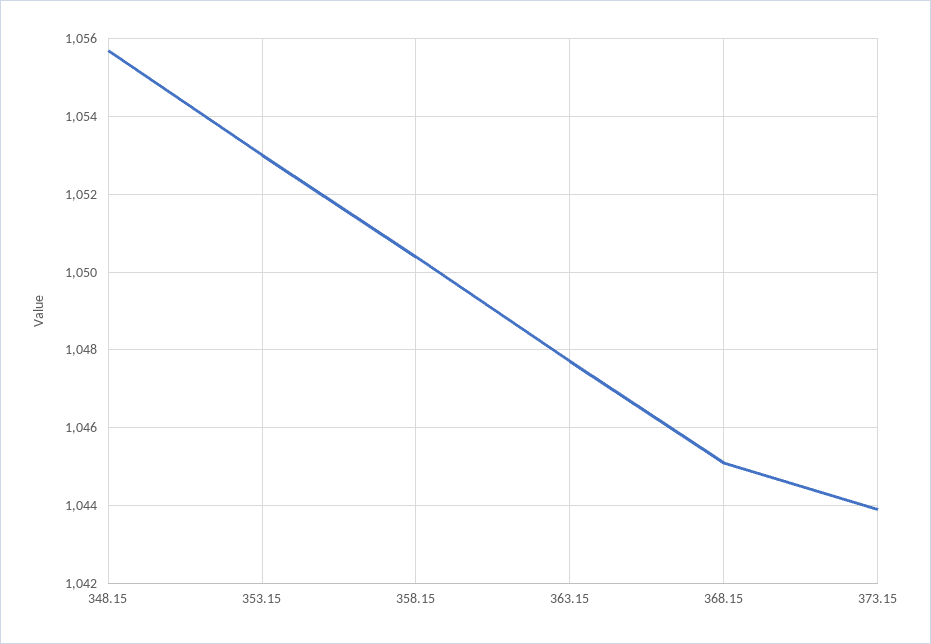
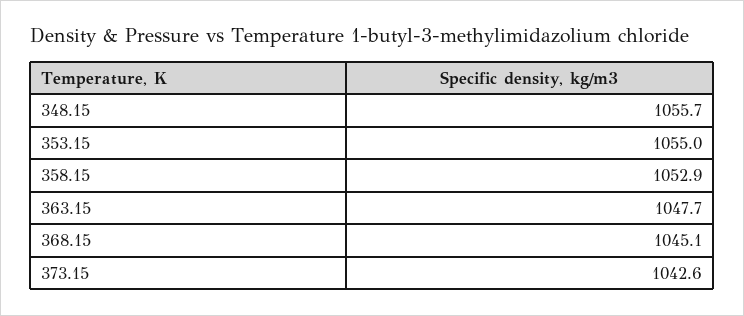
353.15: 1053 -> 1055
358.15: 1050.5 -> 1052.9
373.15: 1044 -> 1042.6

